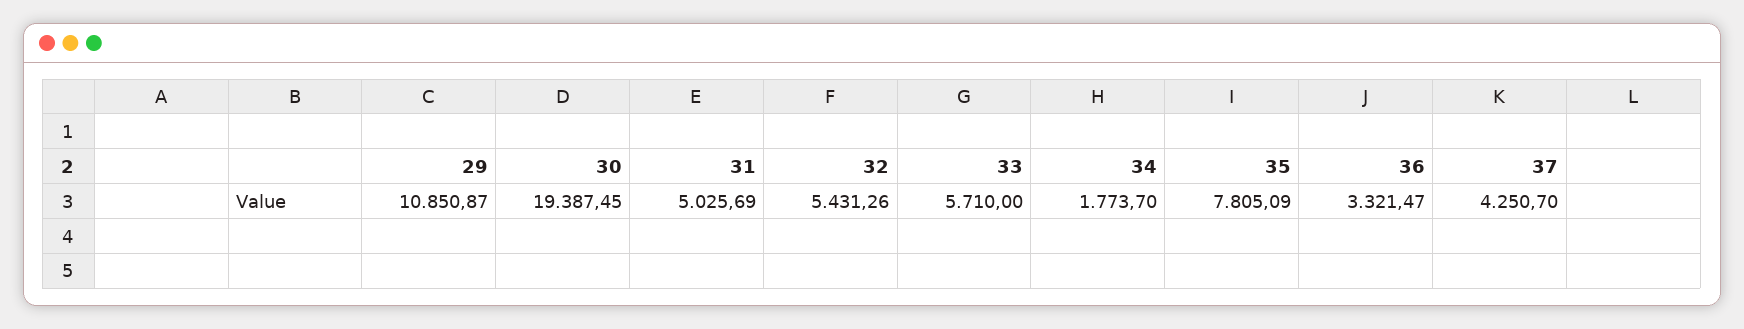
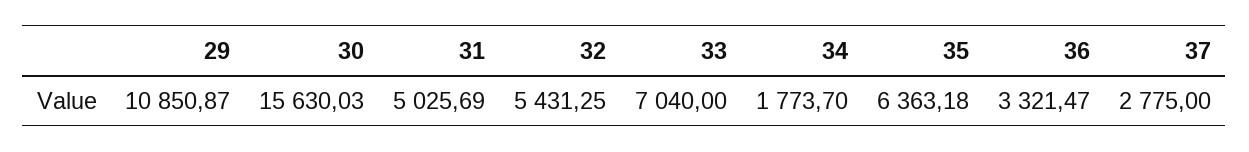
30: 19387.45 -> 15630.03
32: 5431.26 -> 5431.25
33: 5710 -> 7040
35: 7805.09 -> 6363.18
37: 4250.7 -> 2775

